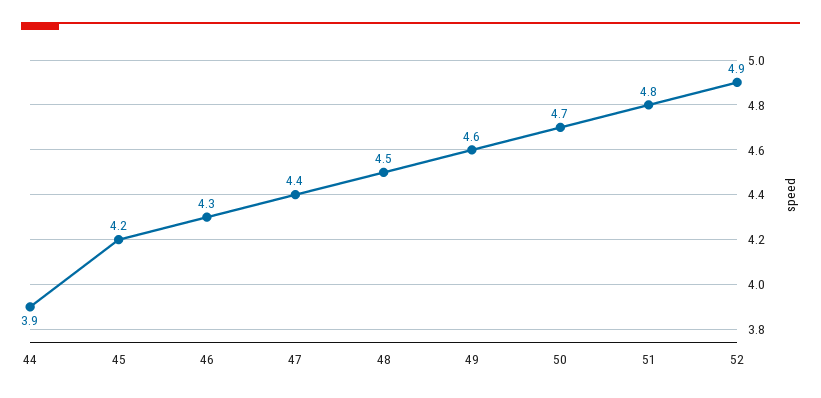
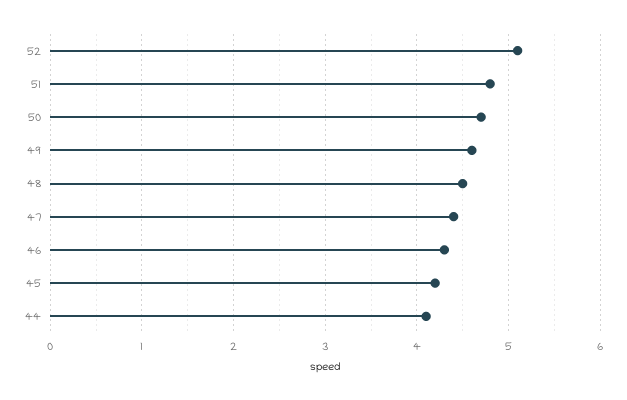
44: 3.9 -> 4.1
52: 4.9 -> 5.1

